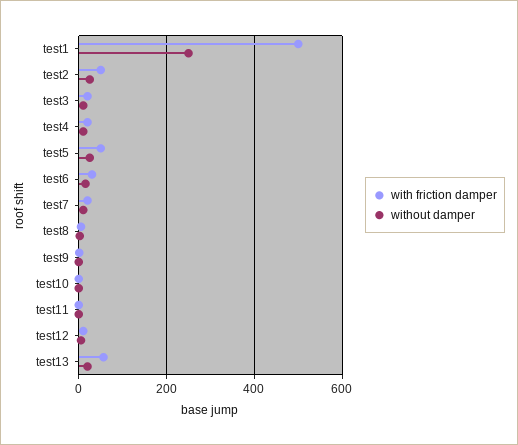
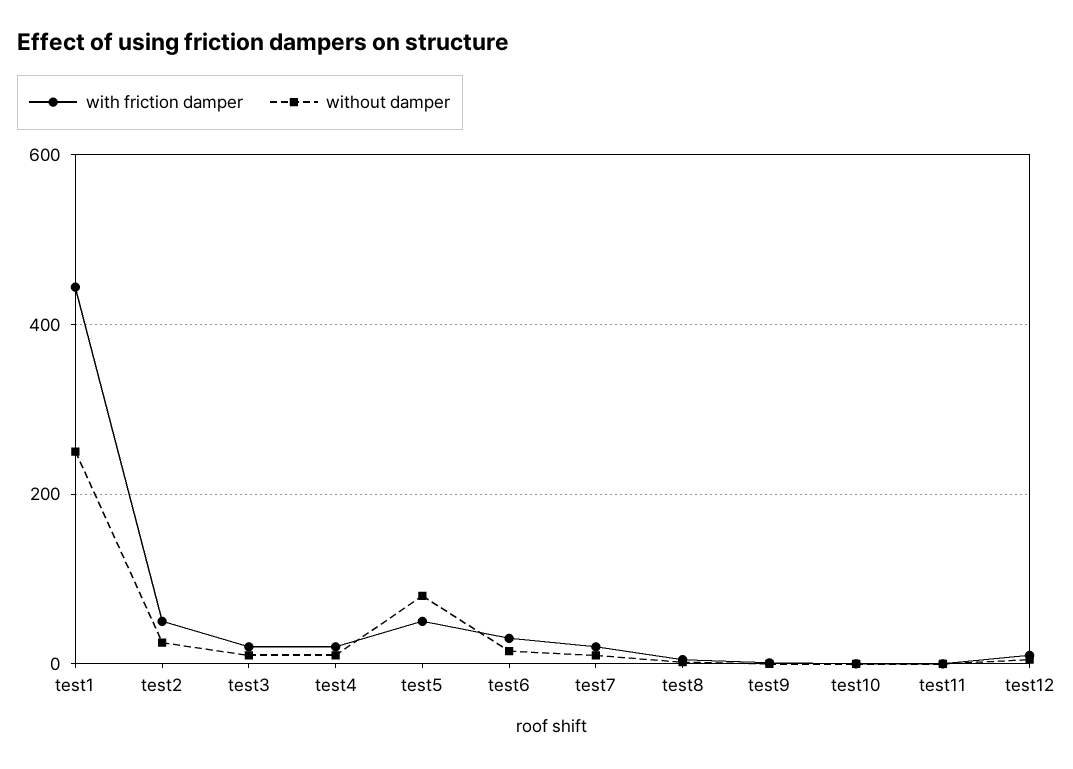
with friction damper, test1: 500 -> 440
without damper, test5: 20 -> 80
with friction damper, test13: 60 -> none
without damper, test13: 20 -> none

